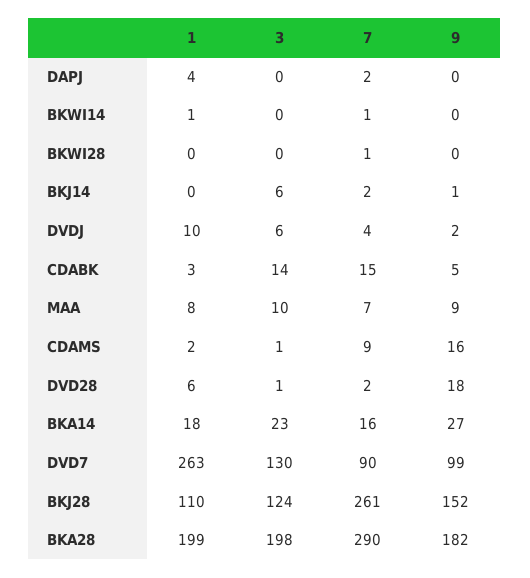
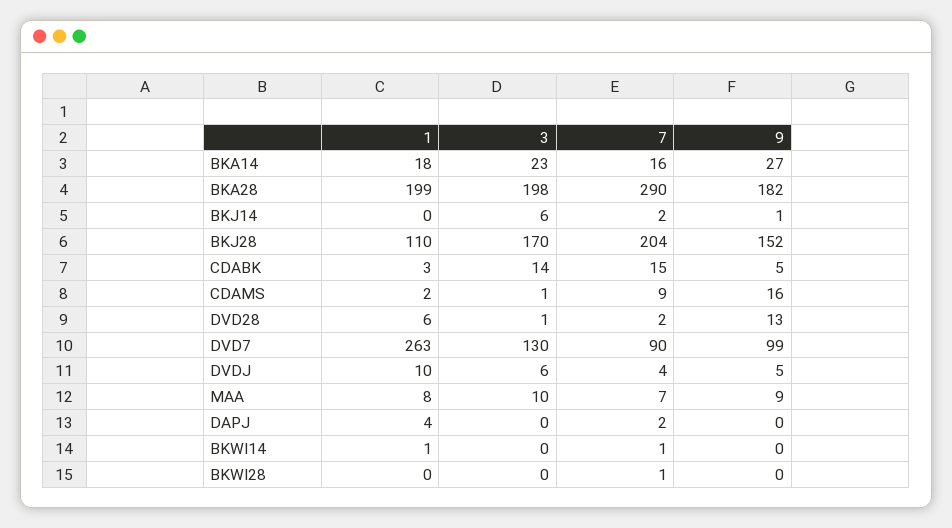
9, DVDJ: 2 -> 5
9, DVD28: 18 -> 13
3, BKJ28: 124 -> 170
7, BKJ28: 261 -> 204

